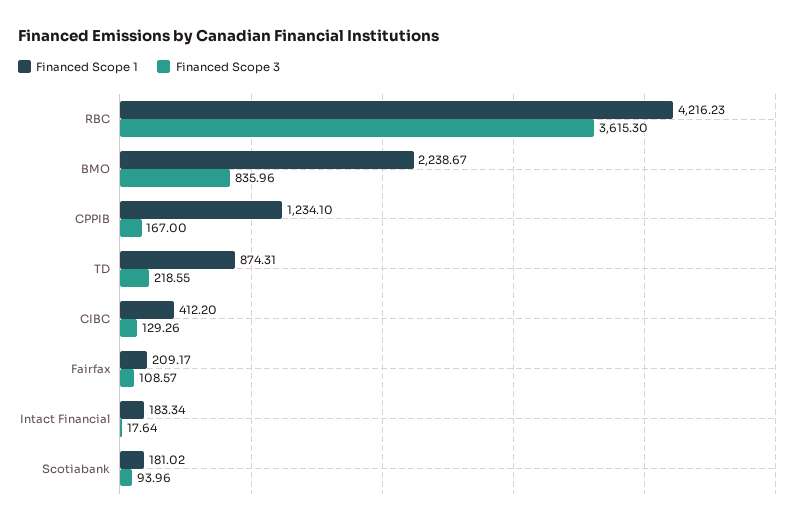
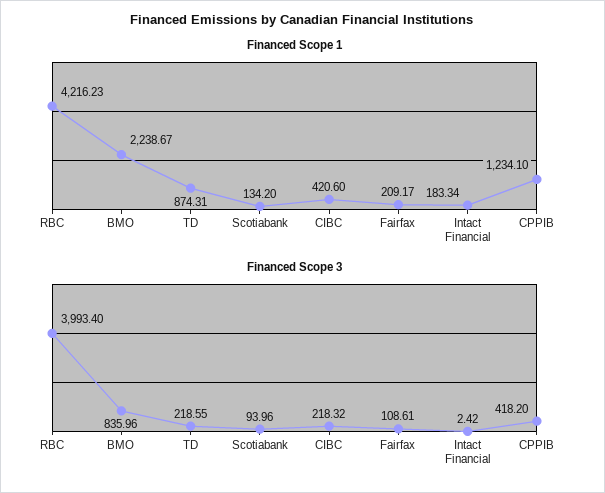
Financed Scope 3, RBC: 3615.3 -> 3993.4
Financed Scope 3, CPPIB: 167 -> 418.2
Financed Scope 1, CIBC: 412.2 -> 420.6
Financed Scope 3, CIBC: 129.26 -> 218.32
Financed Scope 3, Fairfax: 108.57 -> 108.61
Financed Scope 3, Intact Financial: 17.64 -> 2.42
Financed Scope 1, Scotiabank: 181.02 -> 134.2

